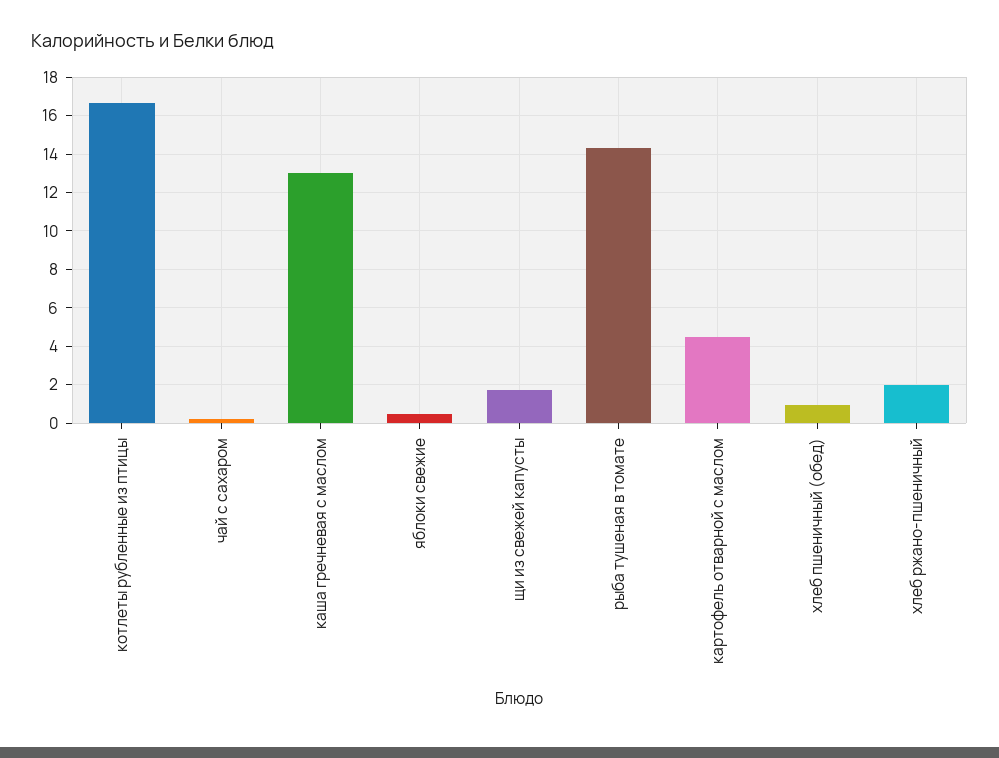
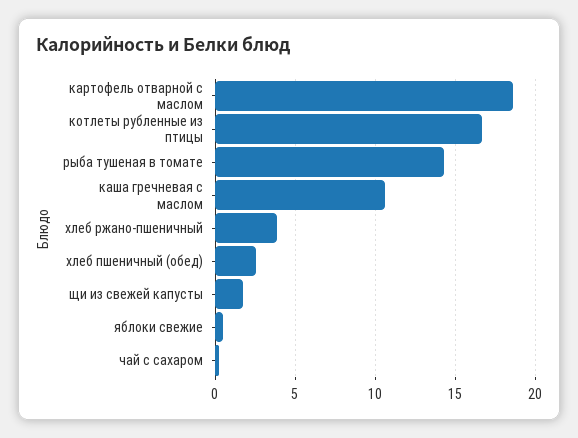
каша гречневая с маслом: 13 -> 10.5
картофель отварной с маслом: 4.5 -> 18.5
хлеб пшеничный (обед): 1 -> 2.5
хлеб ржано-пшеничный: 2 -> 4

